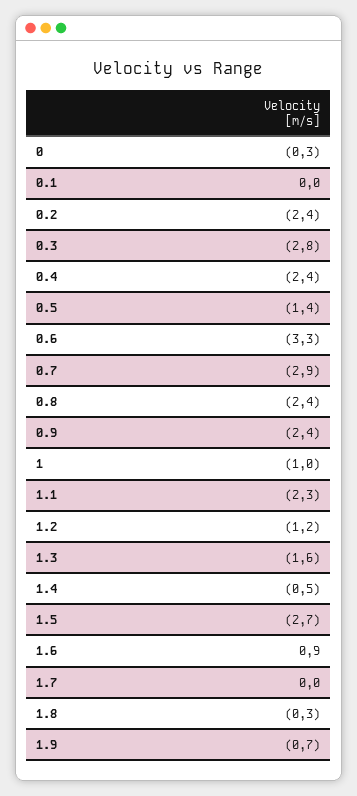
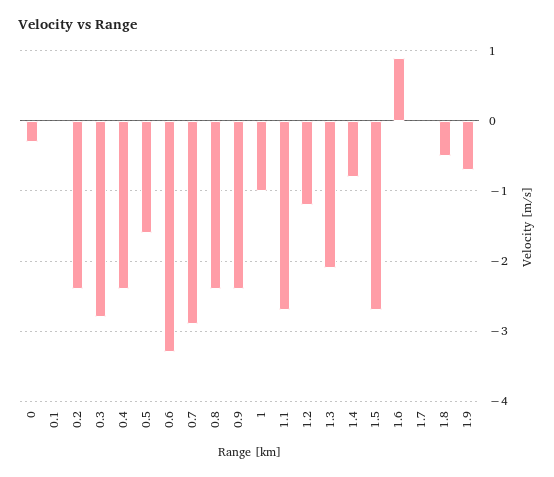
0.5: -1.4 -> -1.6
1.1: -2.3 -> -2.7
1.3: -1.6 -> -2.1
1.4: -0.5 -> -0.8
1.8: -0.3 -> -0.5

